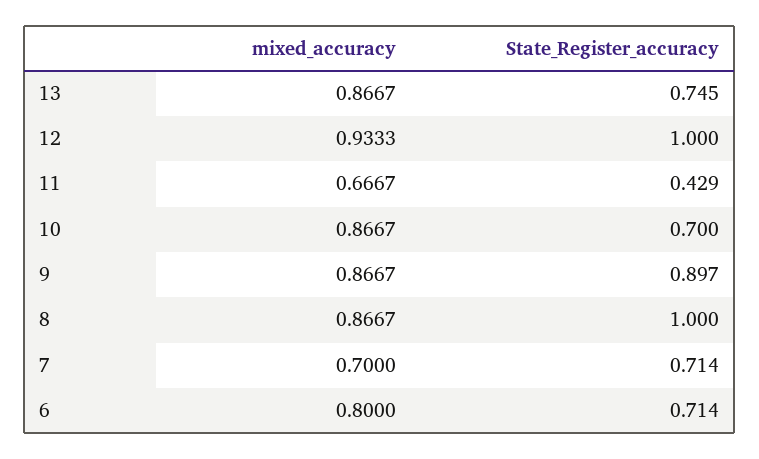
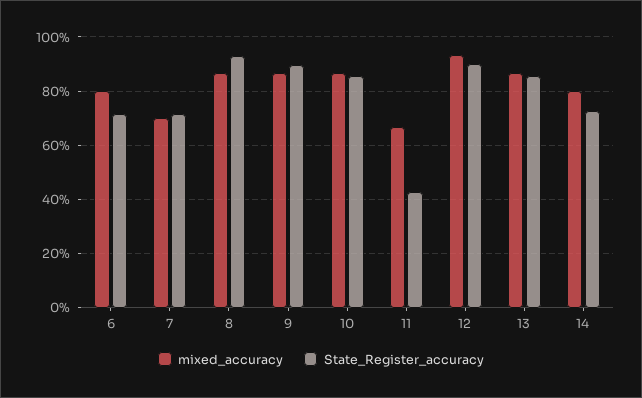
State_Register_accuracy, 13: 0.745 -> 0.85
State_Register_accuracy, 12: 1 -> 0.9
State_Register_accuracy, 10: 0.7 -> 0.85
State_Register_accuracy, 8: 1 -> 0.925
mixed_accuracy, 14: none -> 0.8
State_Register_accuracy, 14: none -> 0.725

